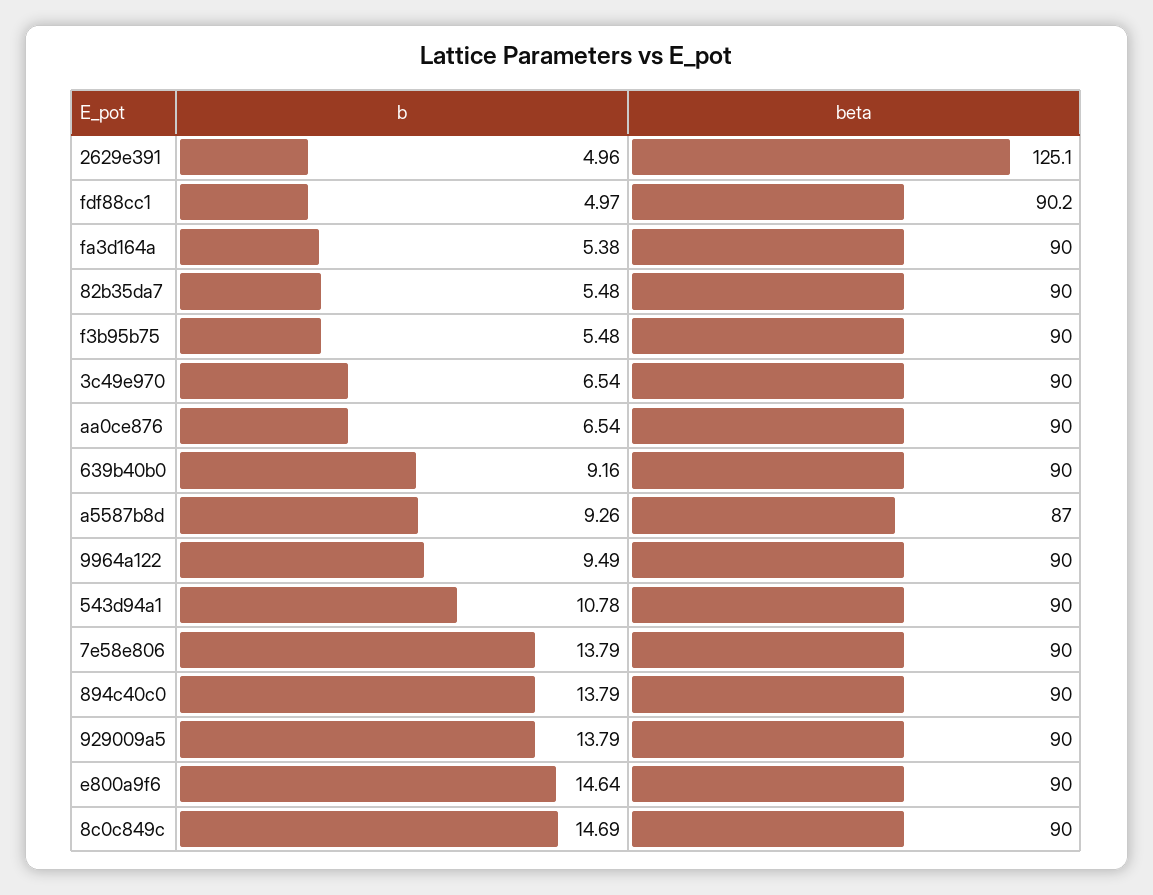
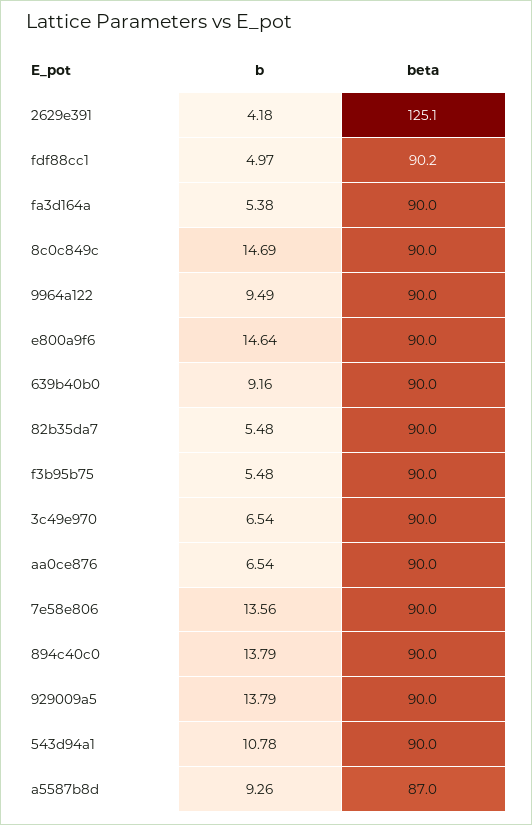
b, 2629e391: 4.96 -> 4.18
b, 7e58e806: 13.79 -> 13.56

